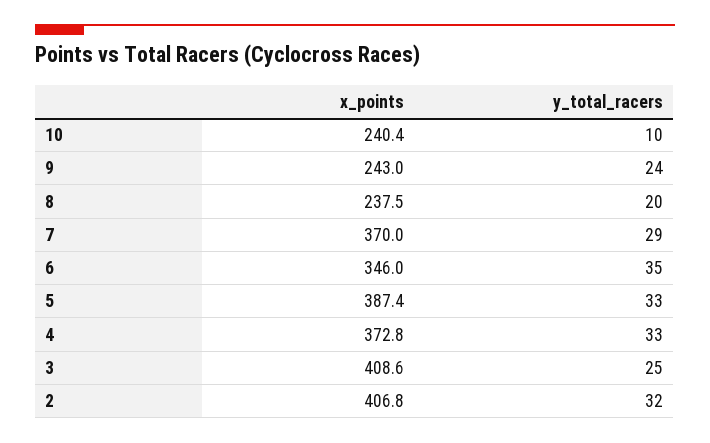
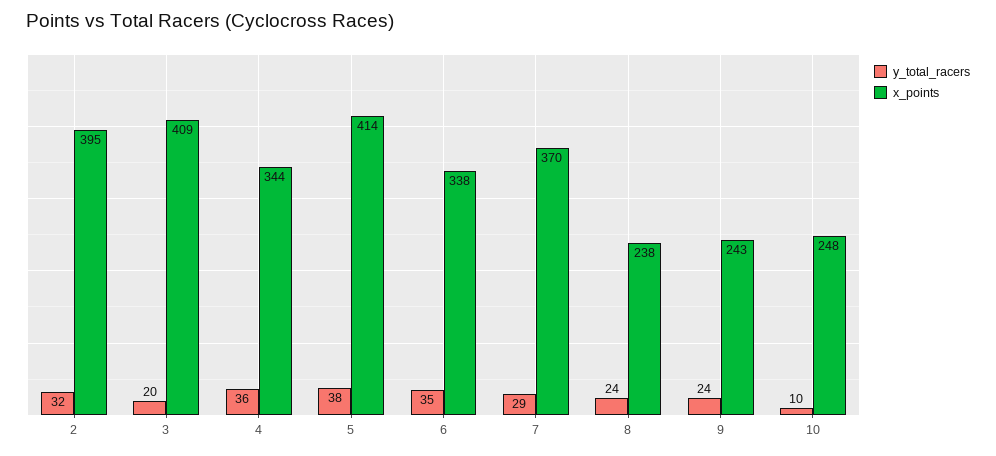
x_points, 10: 240.4 -> 248
y_total_racers, 8: 20 -> 24
x_points, 6: 346 -> 338
x_points, 5: 387.4 -> 414
y_total_racers, 5: 33 -> 38
x_points, 4: 372.8 -> 344
y_total_racers, 4: 33 -> 36
y_total_racers, 3: 25 -> 20
x_points, 2: 406.8 -> 395

